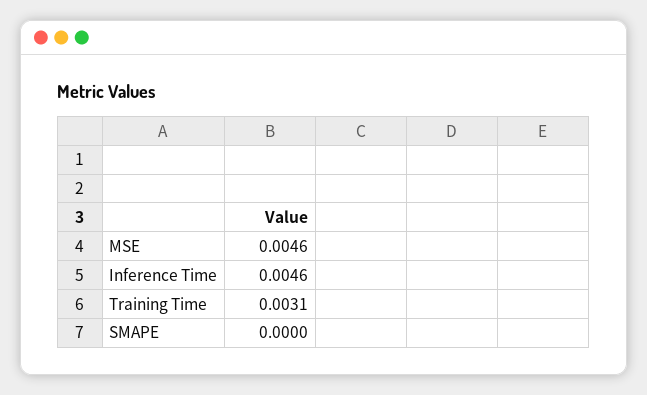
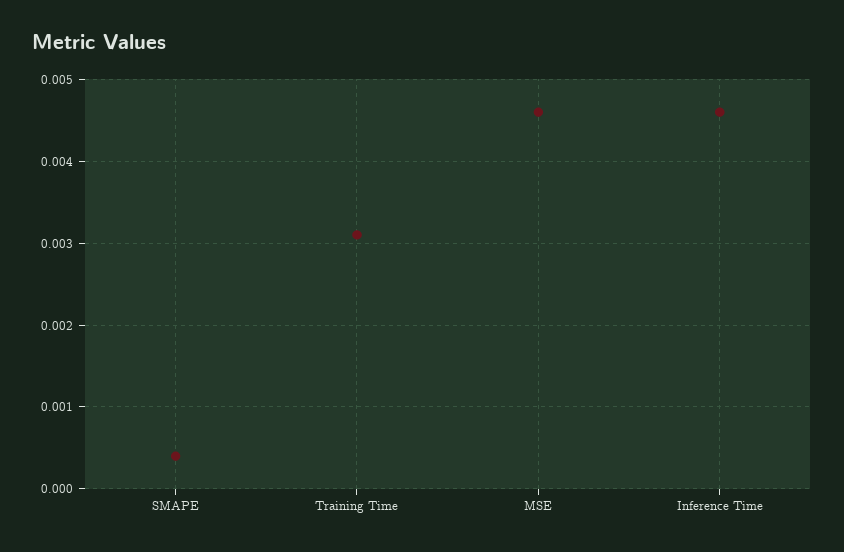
SMAPE: 0 -> 0.0004

